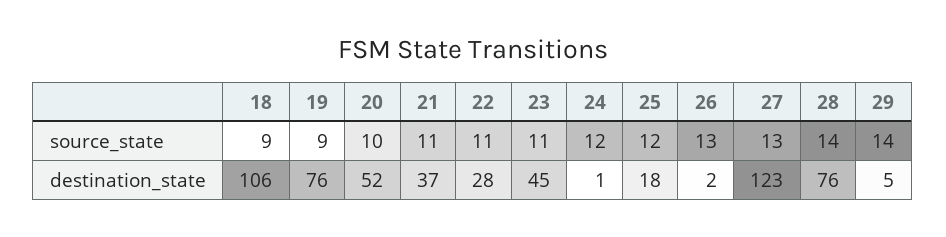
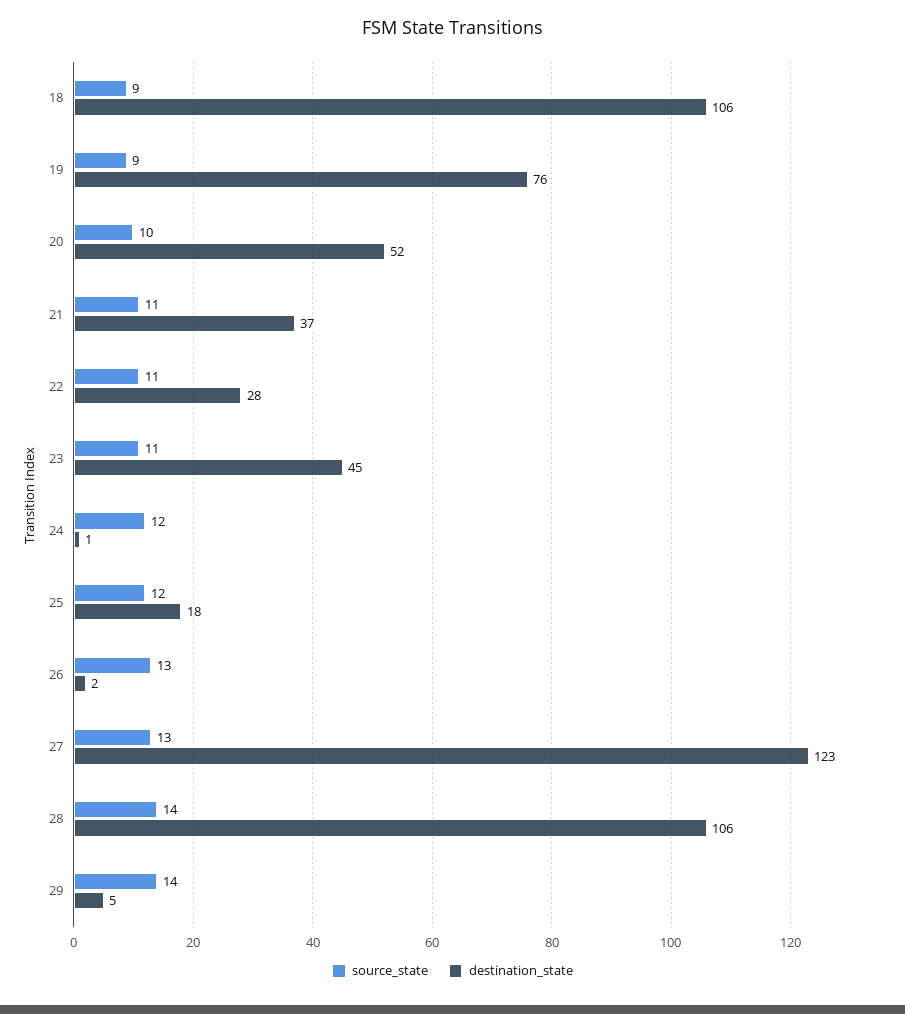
destination_state, 28: 76 -> 106

